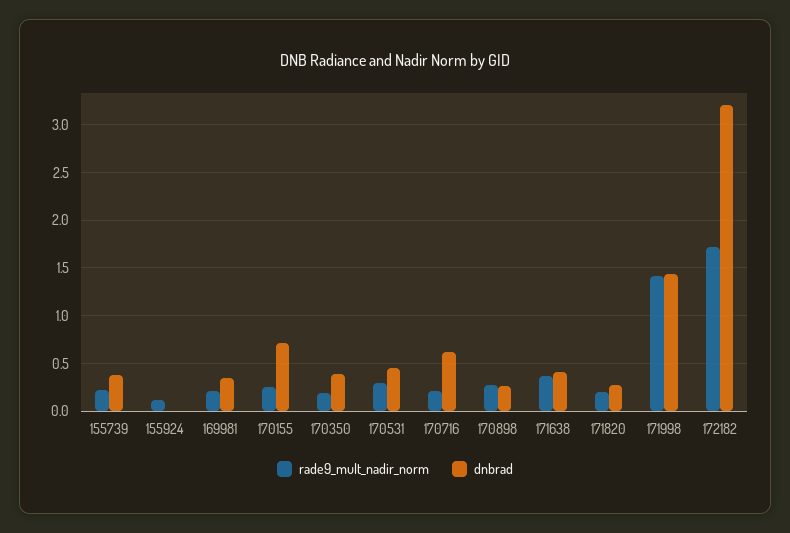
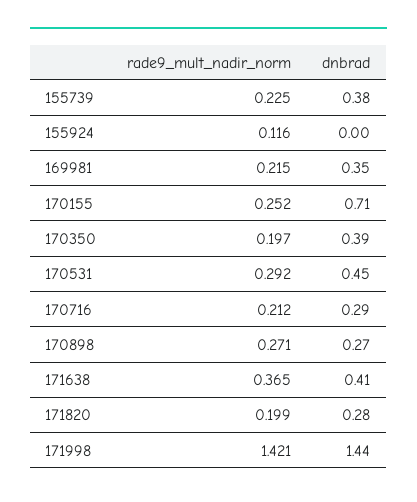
dnbrad, 170716: 0.6 -> 0.29
rade9_mult_nadir_norm, 172182: 1.7 -> none
dnbrad, 172182: 3.2 -> none

